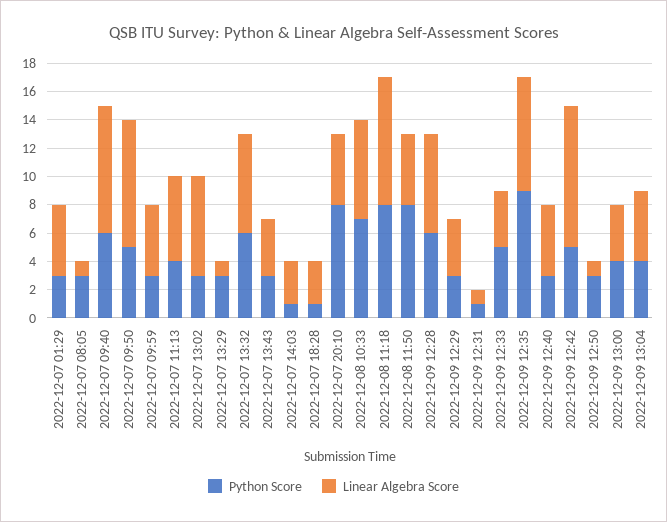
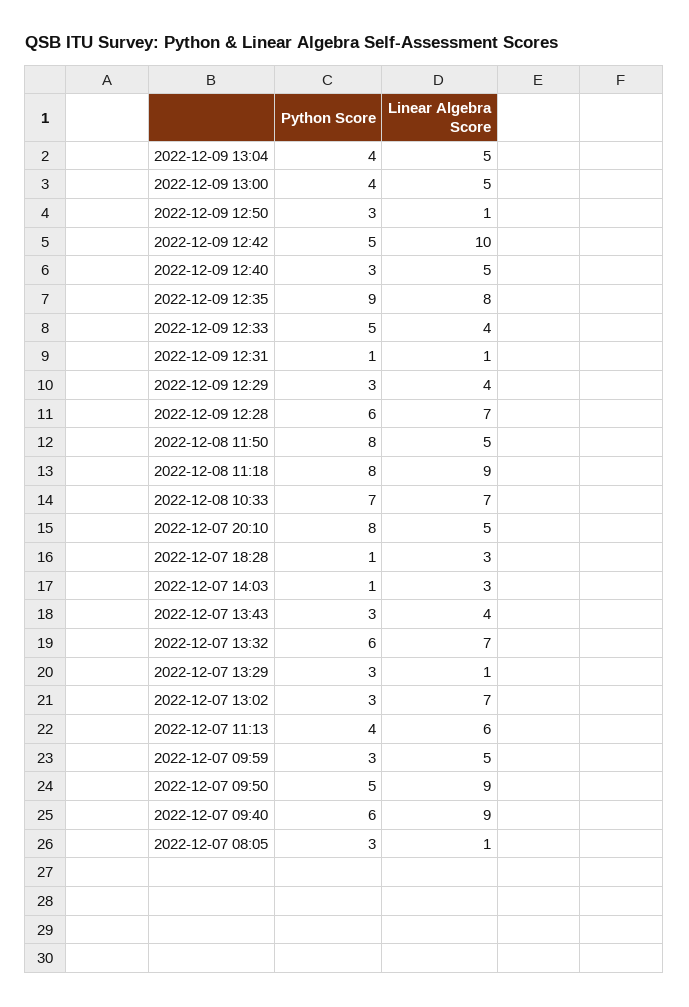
Python Score, 2022-12-07 01:29: 3 -> none
Linear Algebra Score, 2022-12-07 01:29: 5 -> none
Linear Algebra Score, 2022-12-09 13:00: 4 -> 5

